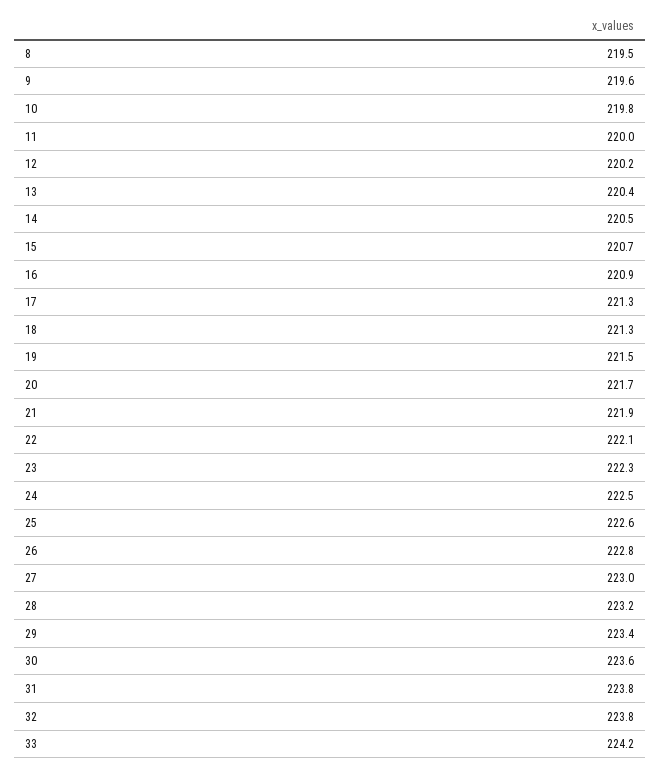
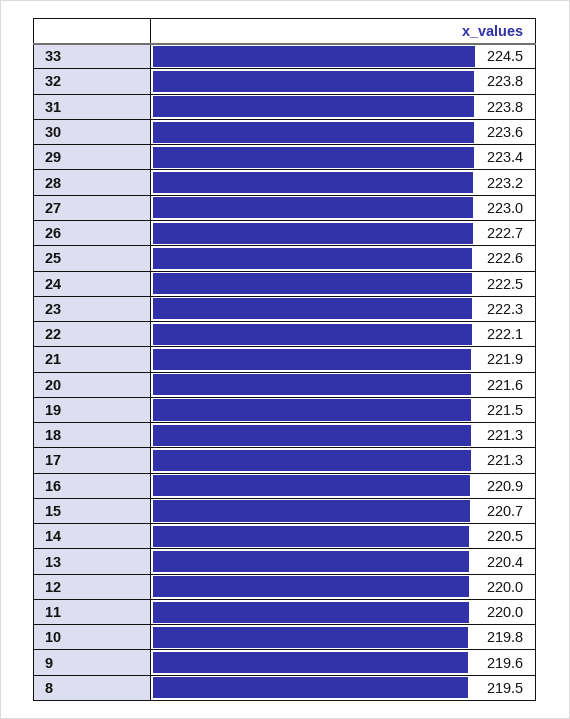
12: 220.2 -> 220
20: 221.7 -> 221.6
26: 222.8 -> 222.7
33: 224.2 -> 224.5

